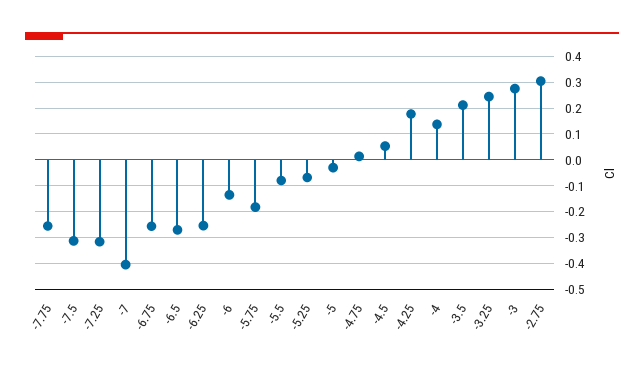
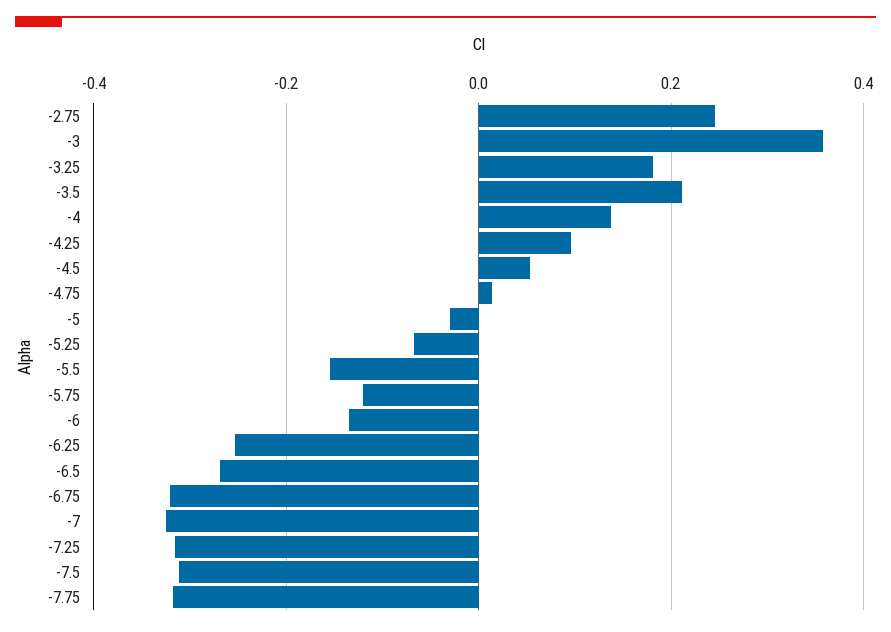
-7.75: -0.25 -> -0.32
-7: -0.4 -> -0.32
-6.75: -0.25 -> -0.32
-5.75: -0.175 -> -0.12
-5.5: -0.075 -> -0.16
-4.25: 0.175 -> 0.1
-3.25: 0.25 -> 0.18
-3: 0.275 -> 0.36
-2.75: 0.3 -> 0.24

